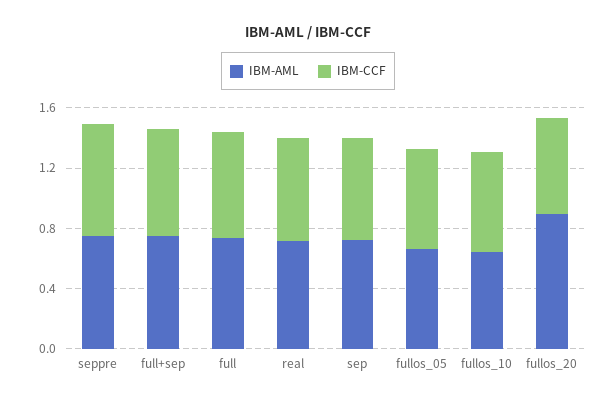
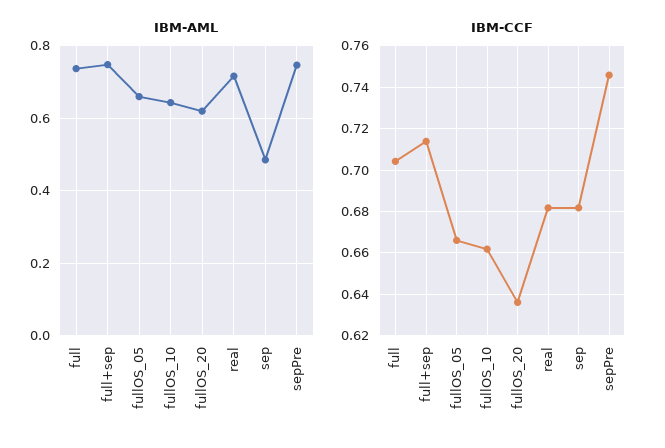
IBM-AML, sep: 0.7 -> 0.48
IBM-AML, fullos_20: 0.9 -> 0.62

